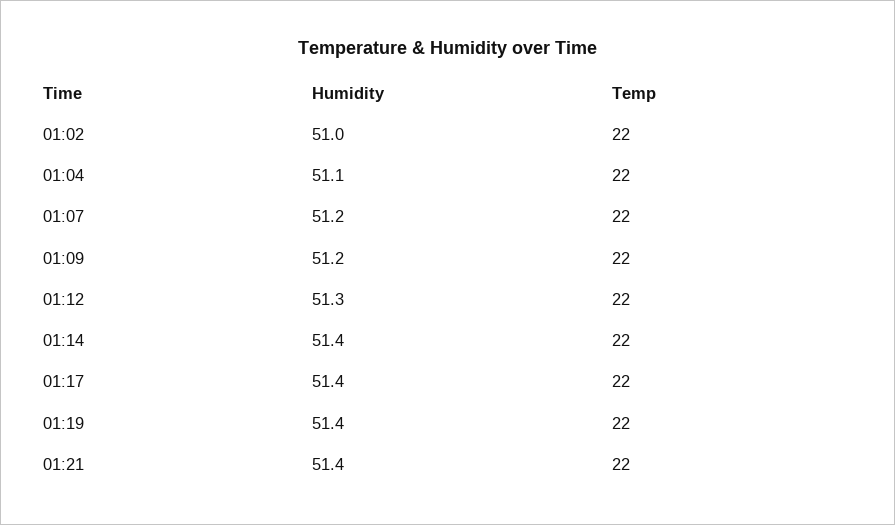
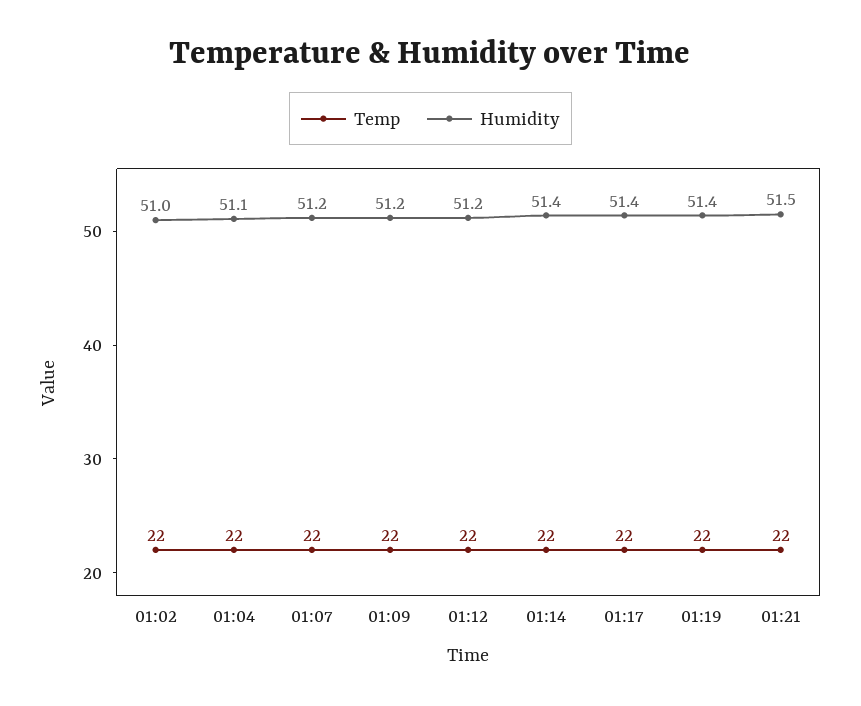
Humidity, 01:12: 51.3 -> 51.2
Humidity, 01:21: 51.4 -> 51.5

